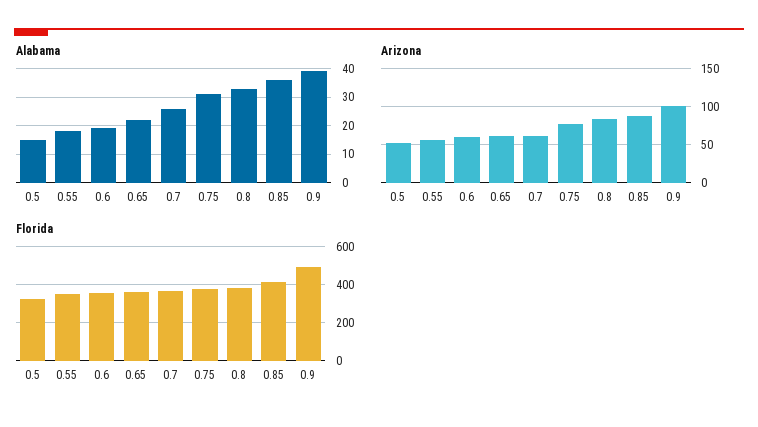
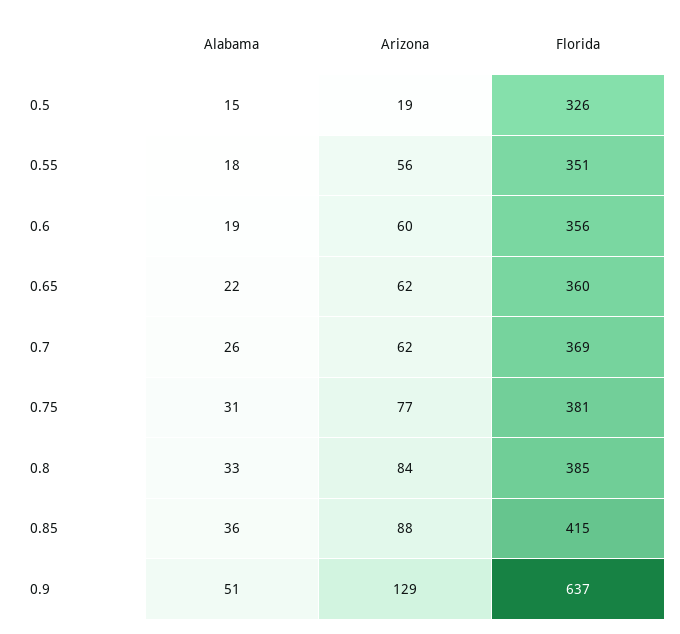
Alabama, 0.9: 40 -> 51
Arizona, 0.5: 50 -> 19
Arizona, 0.9: 100 -> 129
Florida, 0.9: 500 -> 637

